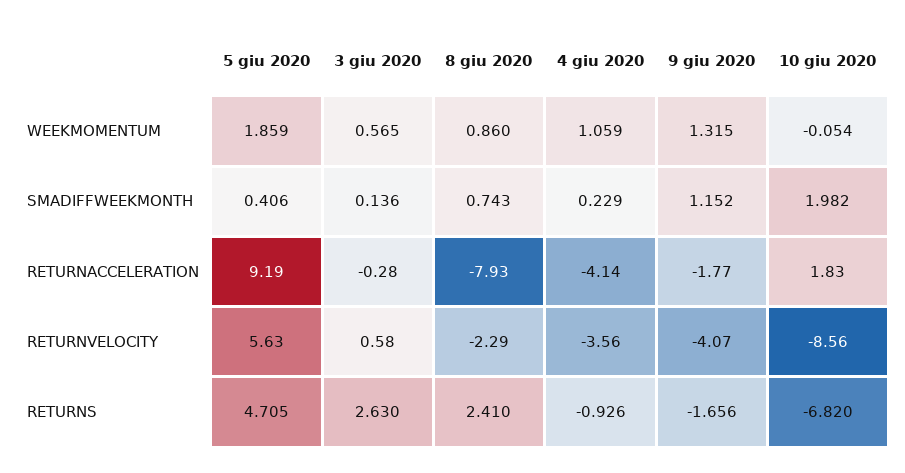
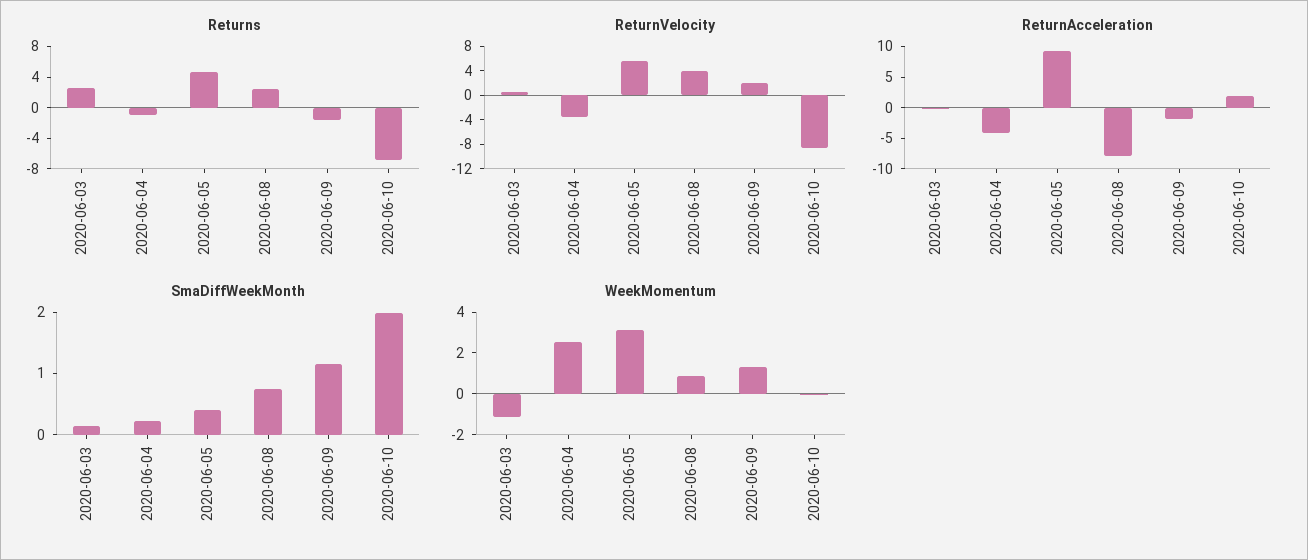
WEEKMOMENTUM, 5 giu 2020: 1.859 -> 3
WEEKMOMENTUM, 3 giu 2020: 0.565 -> -1
WEEKMOMENTUM, 4 giu 2020: 1.059 -> 2.5
RETURNVELOCITY, 8 giu 2020: -2.29 -> 4
RETURNVELOCITY, 9 giu 2020: -4.07 -> 2

